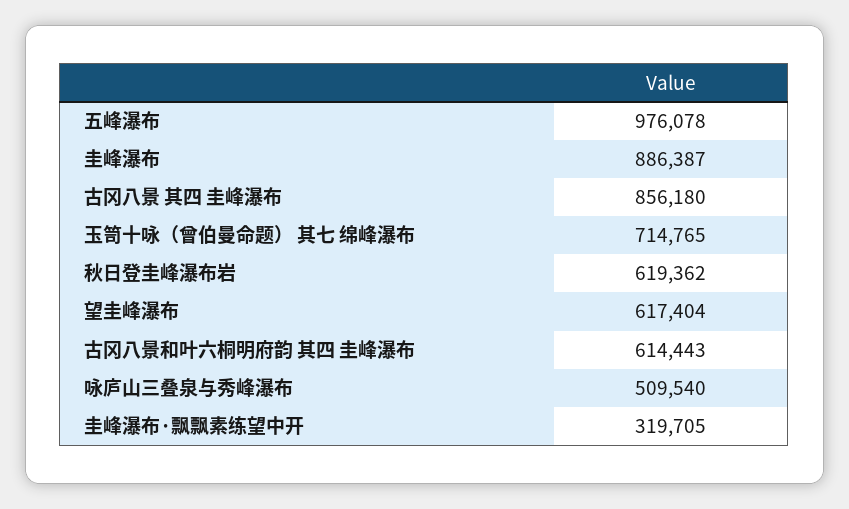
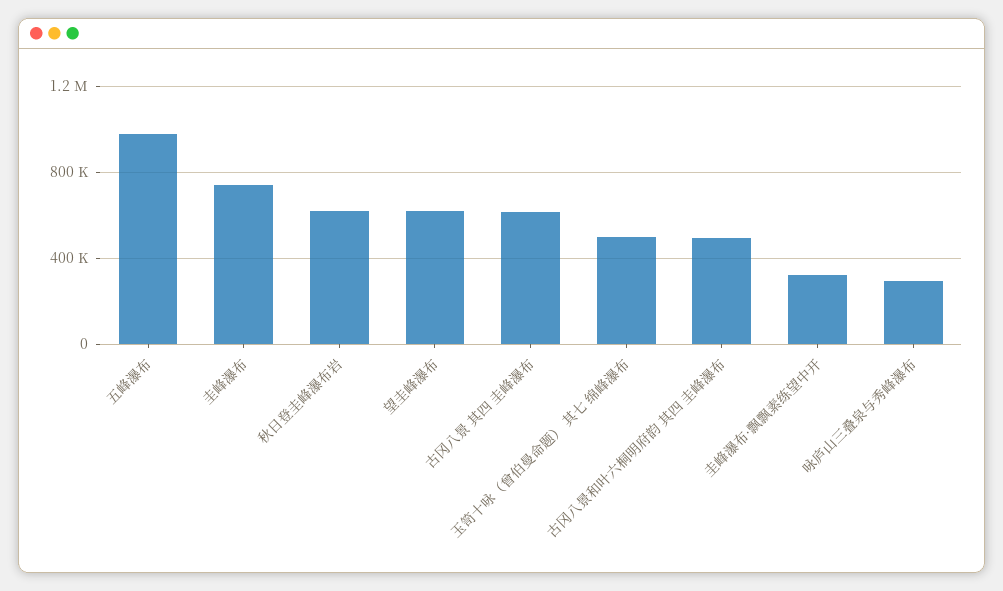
圭峰瀑布: 886387 -> 750000
古冈八景 其四 圭峰瀑布: 856180 -> 600000
玉笥十咏（曾伯曼命题） 其七 绵峰瀑布: 714765 -> 500000
古冈八景和叶六桐明府韵 其四 圭峰瀑布: 614443 -> 500000
咏庐山三叠泉与秀峰瀑布: 509540 -> 300000

